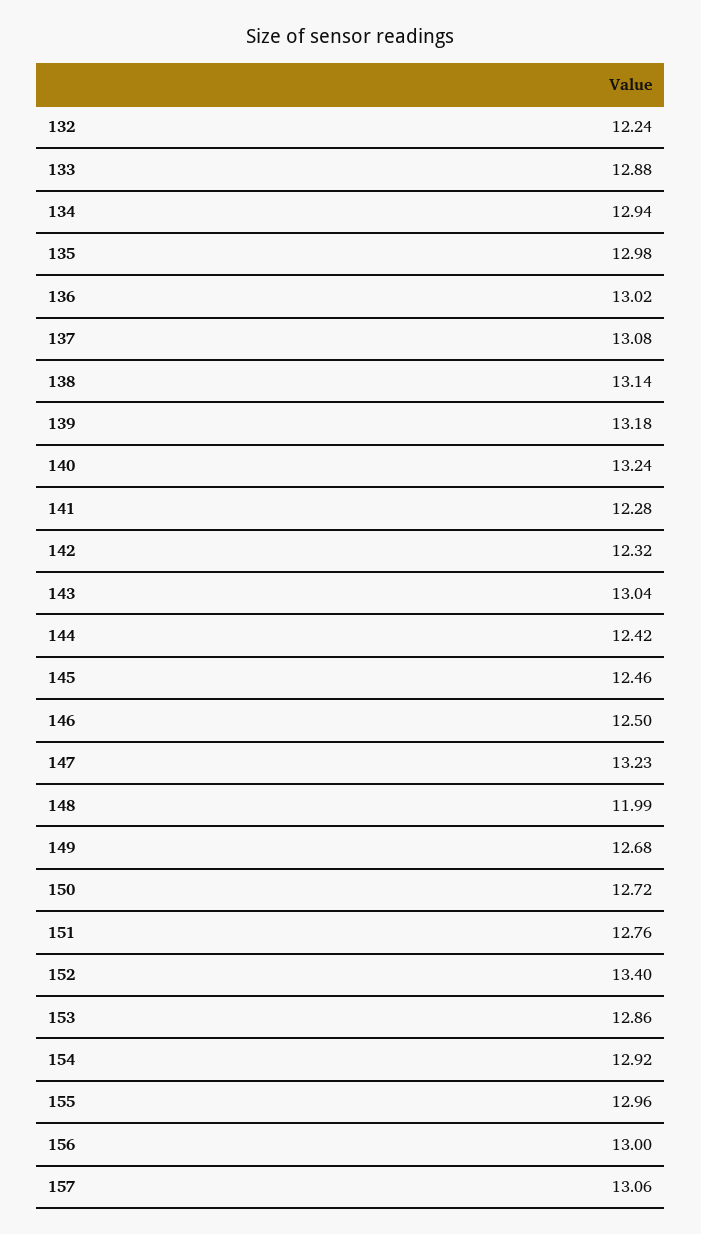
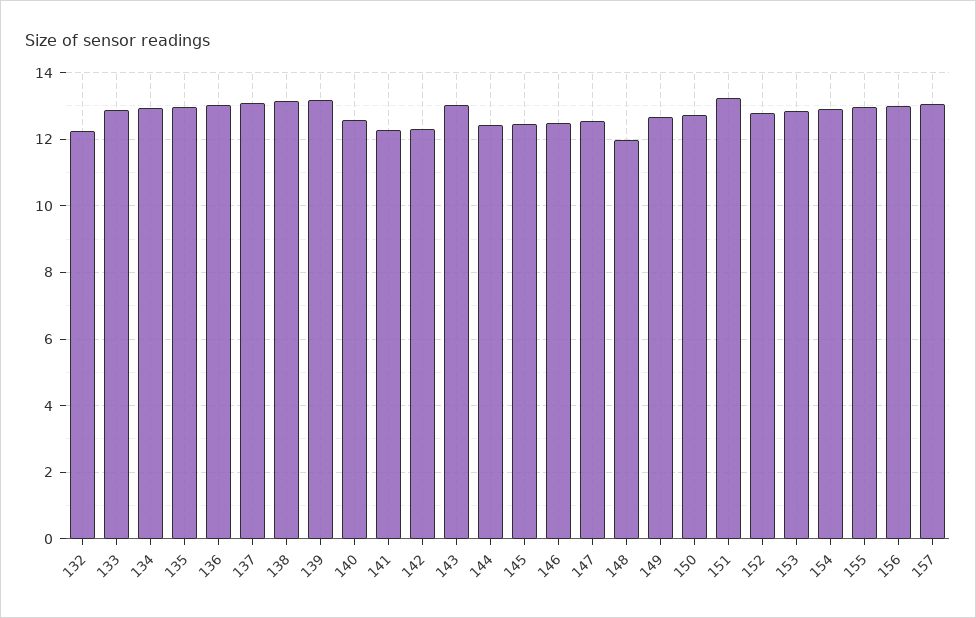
140: 13.24 -> 12.6
147: 13.23 -> 12.6
151: 12.76 -> 13.2
152: 13.4 -> 12.8

